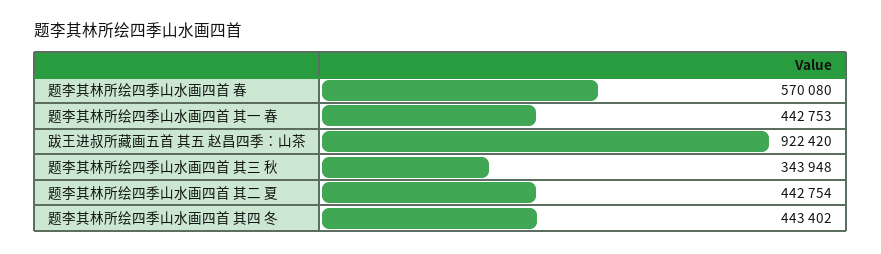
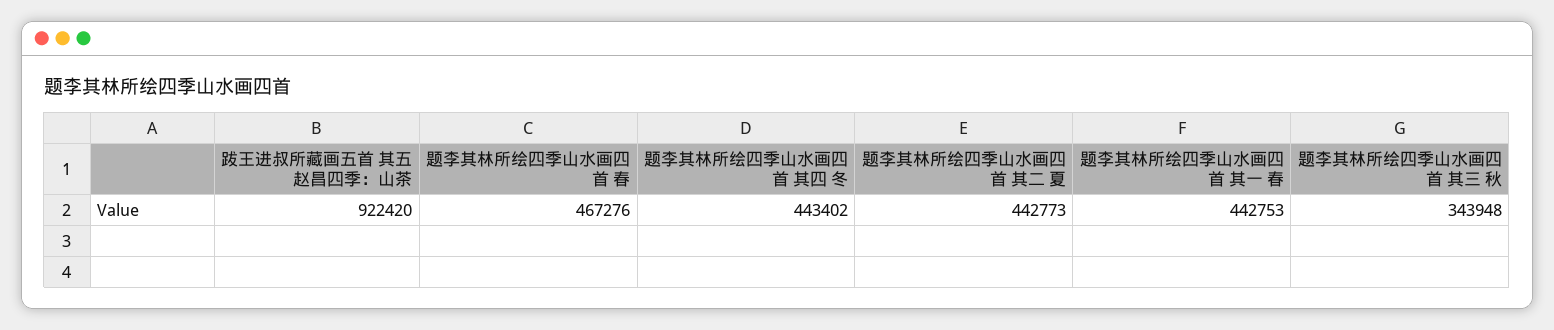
题李其林所绘四季山水画四首 春: 570080 -> 467276
题李其林所绘四季山水画四首 其二 夏: 442754 -> 442773

